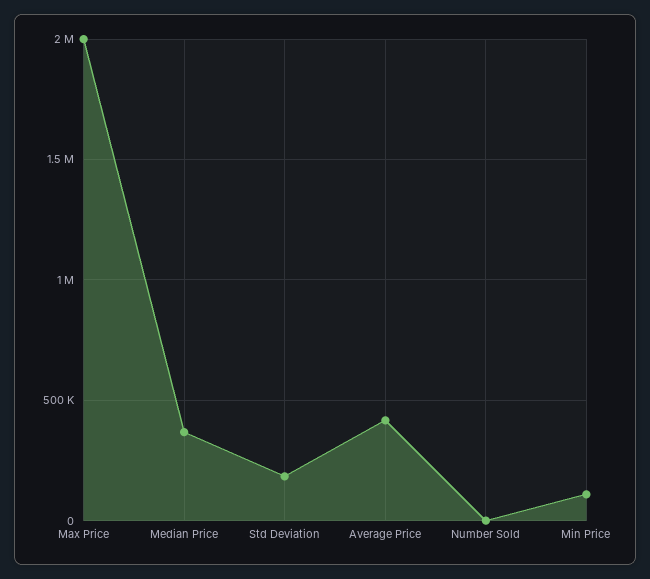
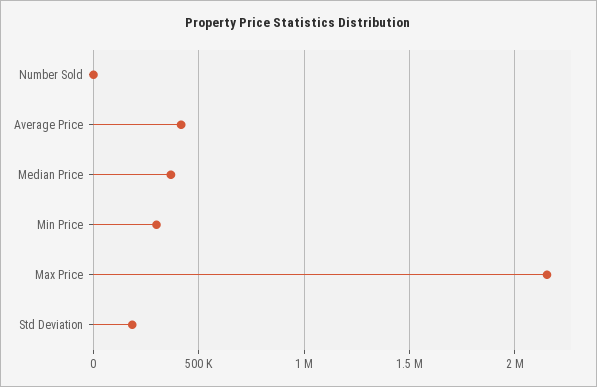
Max Price: 2000000 -> 2150000
Min Price: 100000 -> 300000

